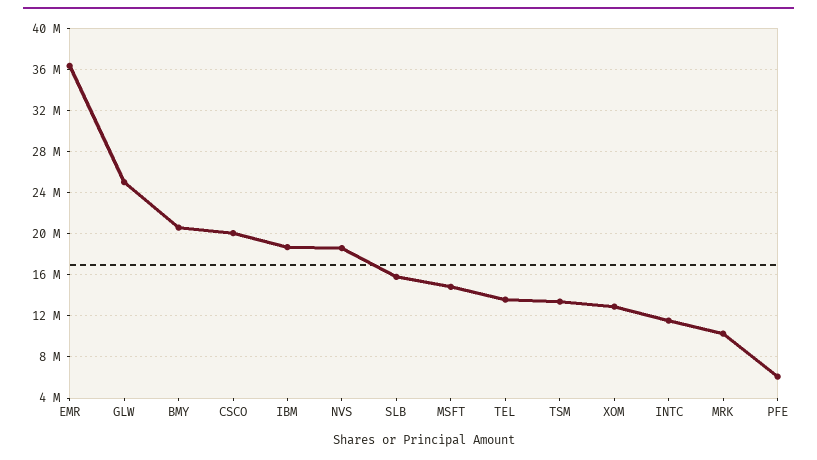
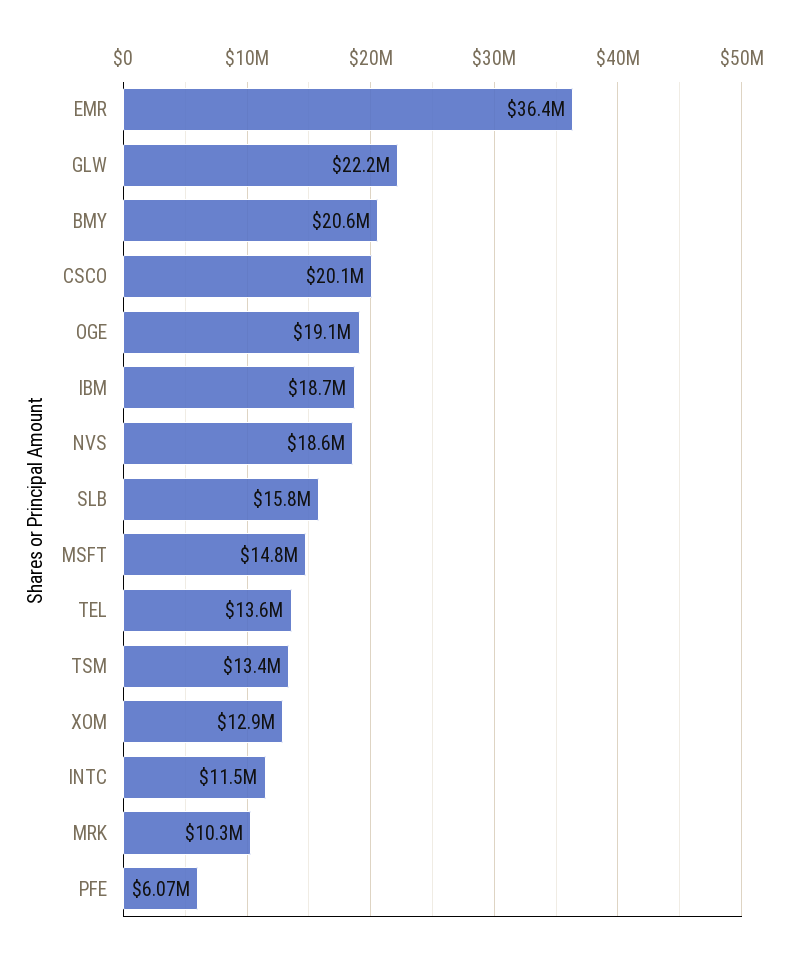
GLW: 25000000 -> 22200000
OGE: none -> 19100000

